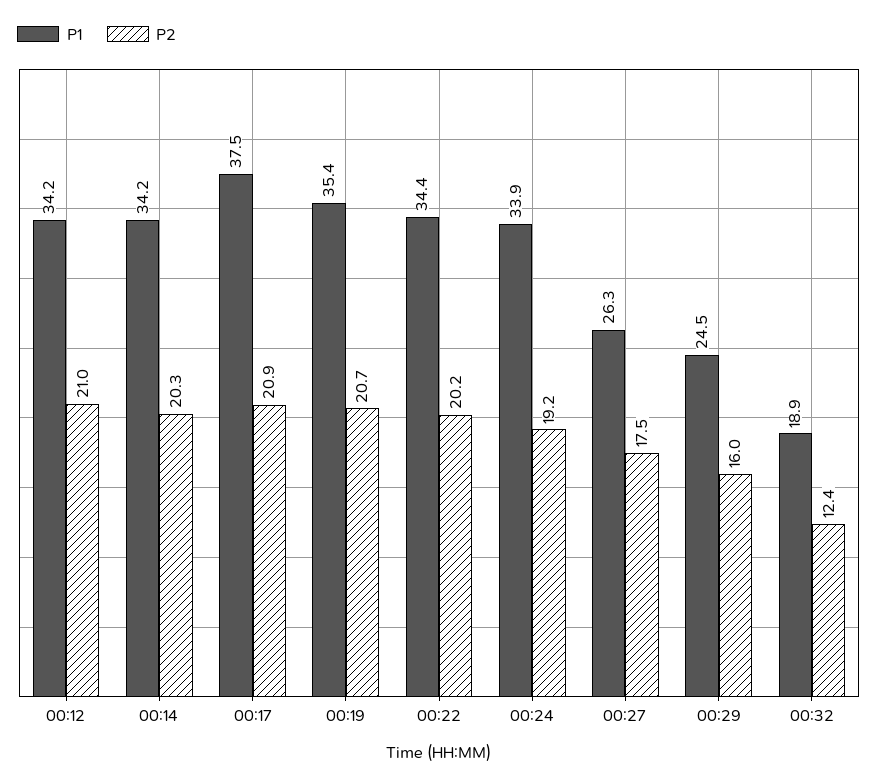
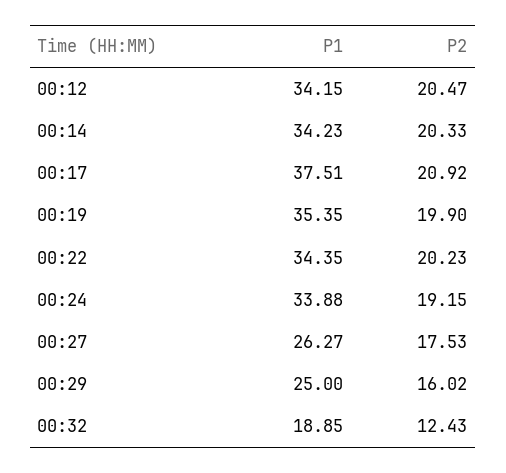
P2, 00:12: 21 -> 20.47
P2, 00:19: 20.7 -> 19.9
P1, 00:29: 24.5 -> 25

